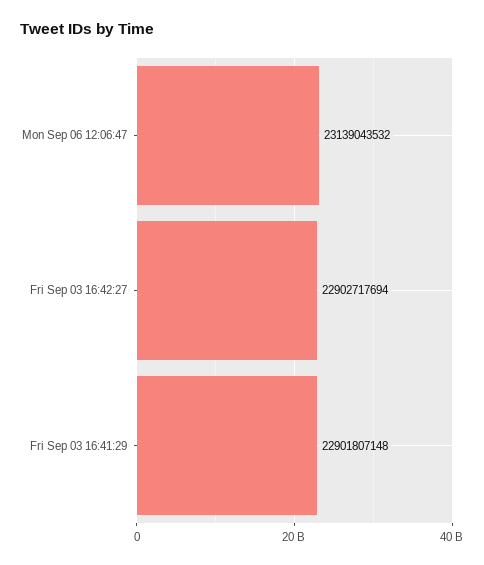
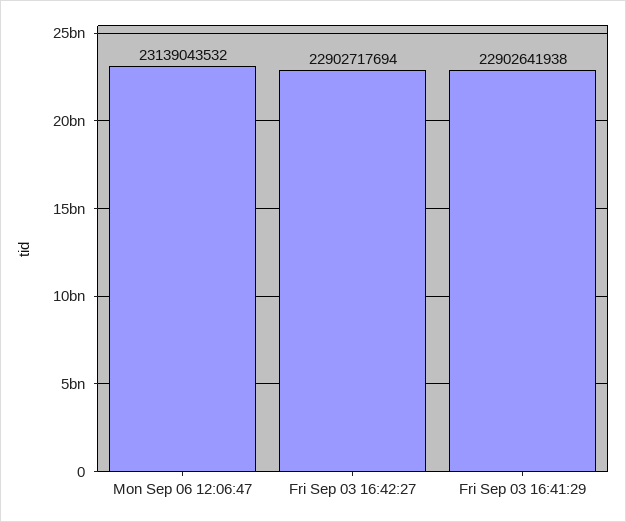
Fri Sep 03 16:41:29: 22901807148 -> 22902641938

